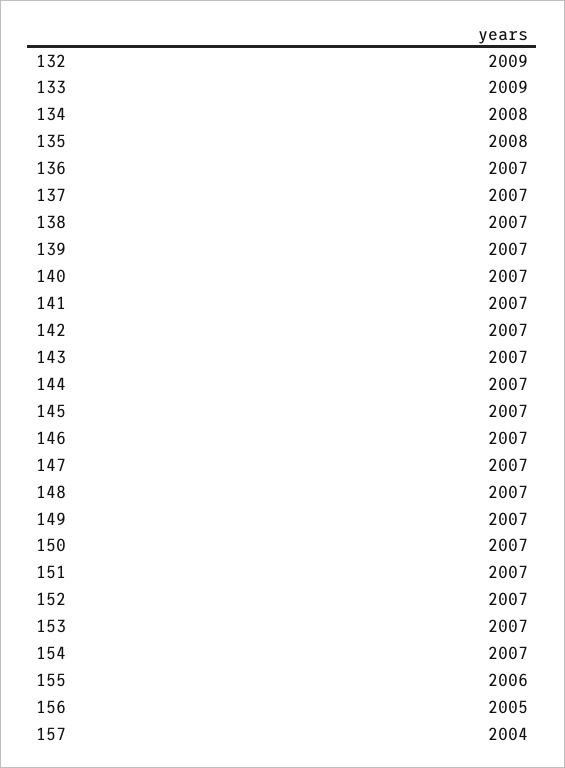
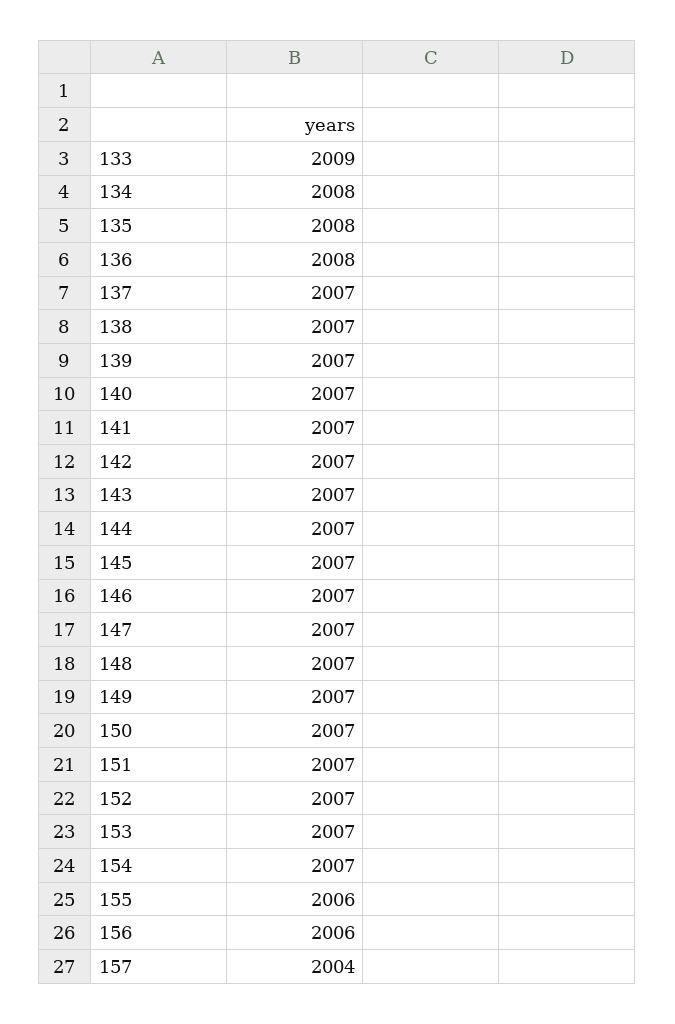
132: 2009 -> none
136: 2007 -> 2008
156: 2005 -> 2006

